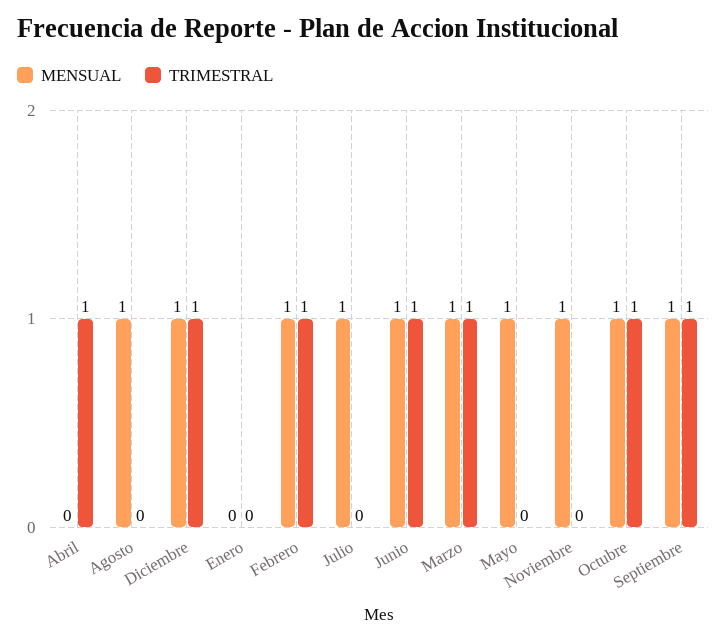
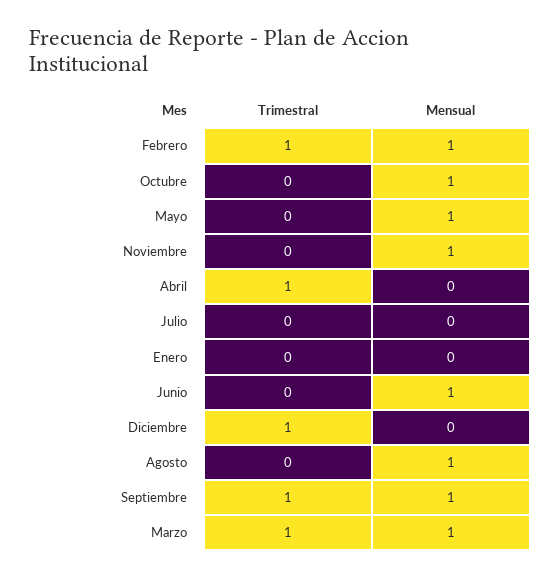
MENSUAL, Diciembre: 1 -> 0
MENSUAL, Julio: 1 -> 0
TRIMESTRAL, Junio: 1 -> 0
TRIMESTRAL, Octubre: 1 -> 0

